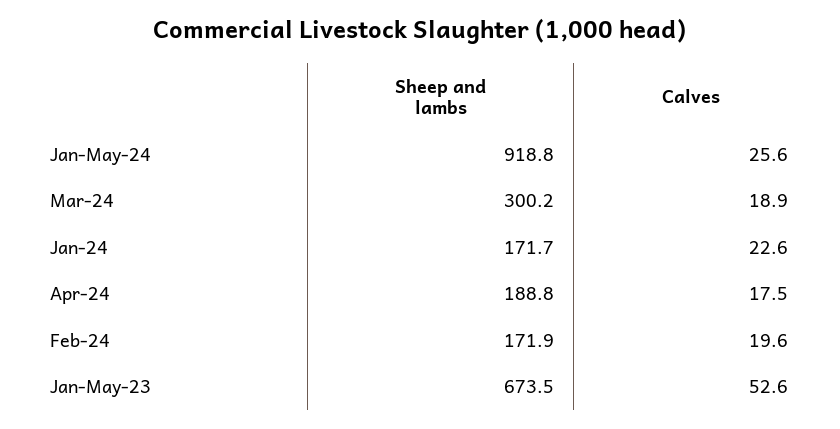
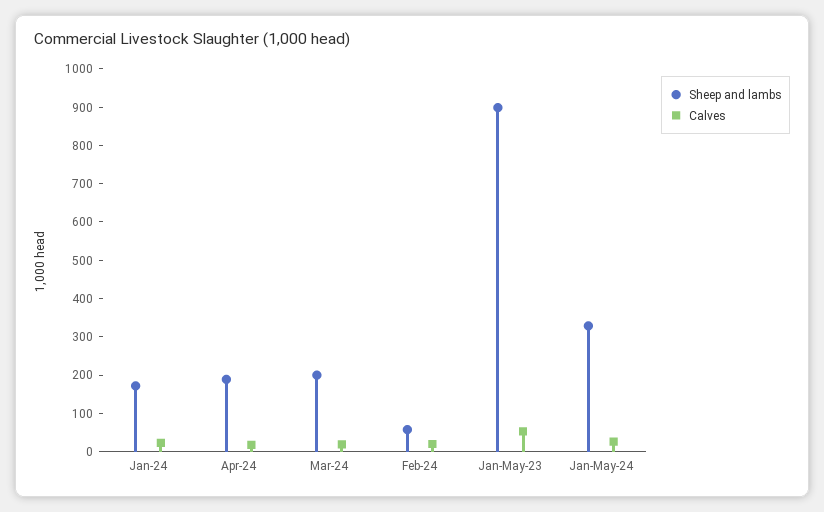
Sheep and lambs, Jan-May-24: 918.8 -> 325
Sheep and lambs, Mar-24: 300.2 -> 200
Sheep and lambs, Feb-24: 171.9 -> 50
Sheep and lambs, Jan-May-23: 673.5 -> 900

